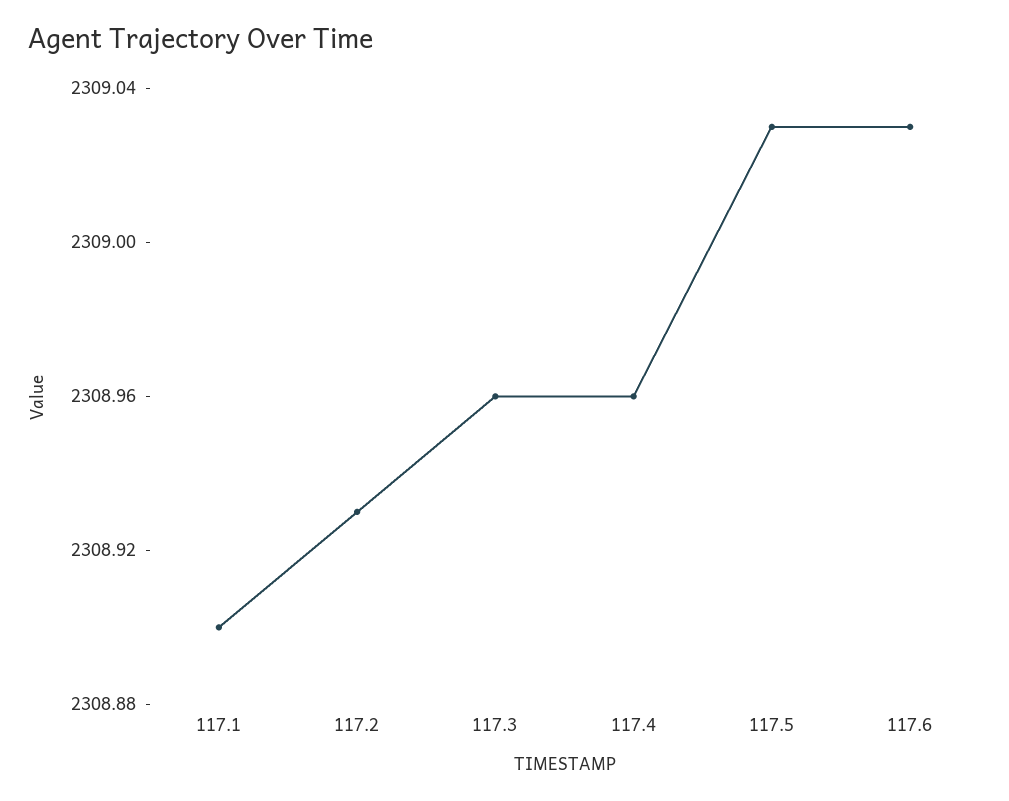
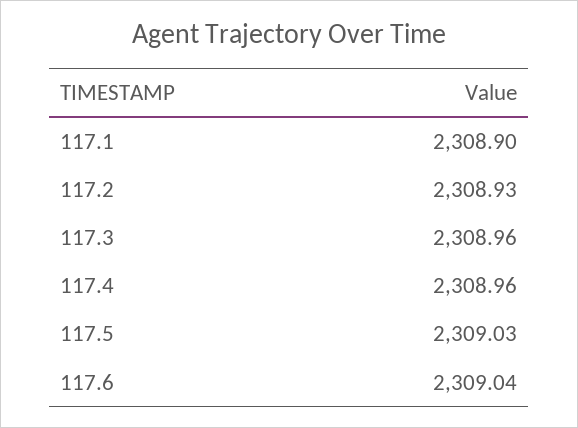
117.6: 2309.03 -> 2309.04

